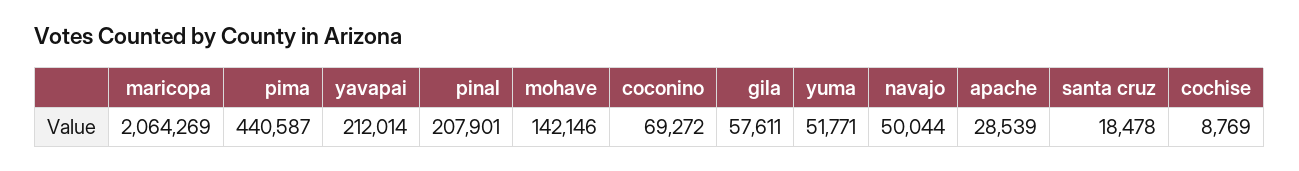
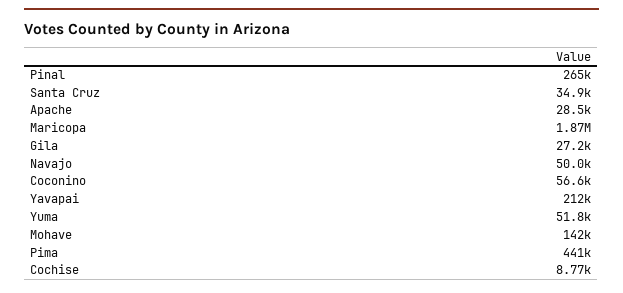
maricopa: 2064269 -> 1870000
pinal: 207901 -> 265000
coconino: 69272 -> 56600
gila: 57611 -> 27200
santa cruz: 18478 -> 34900

